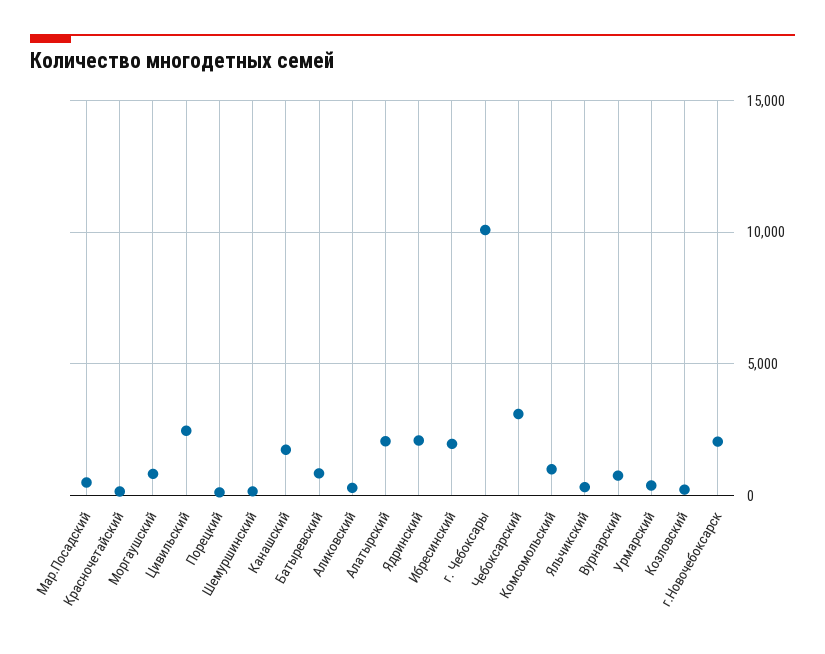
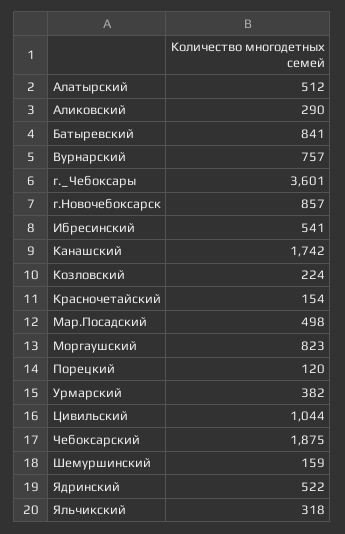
Цивильский: 2500 -> 1044
Алатырский: 2000 -> 512
Ядринский: 2000 -> 522
Ибресинский: 2000 -> 541
г. Чебоксары: 10000 -> 3601
Чебоксарский: 3000 -> 1875
Комсомольский: 1000 -> none
г.Новочебоксарск: 2000 -> 857

